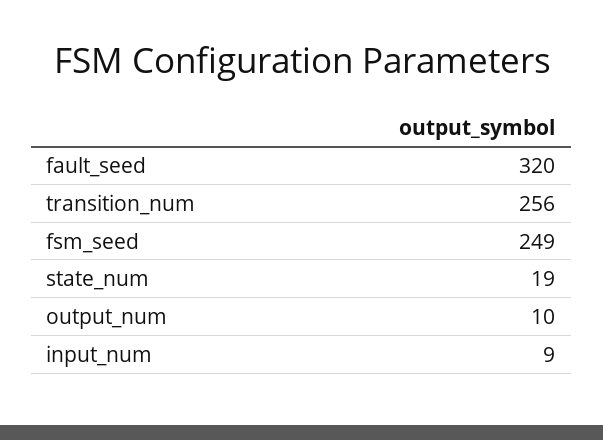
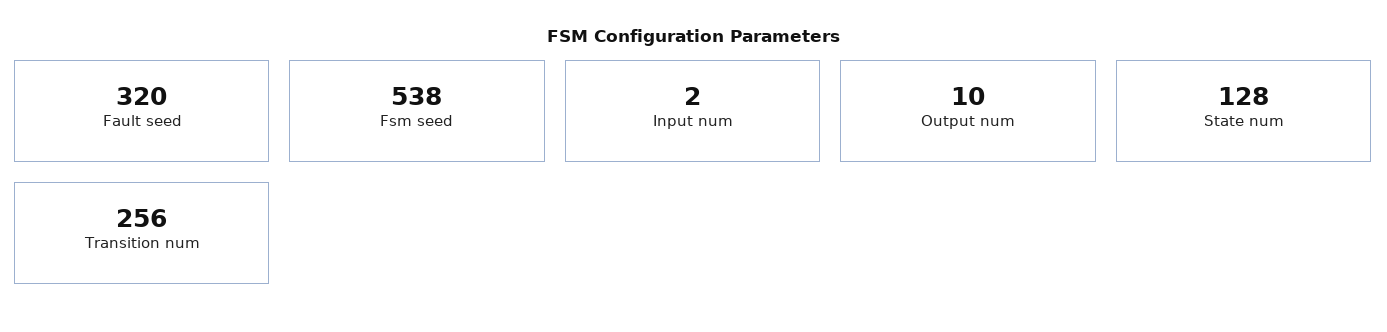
fsm_seed: 249 -> 538
state_num: 19 -> 128
input_num: 9 -> 2

